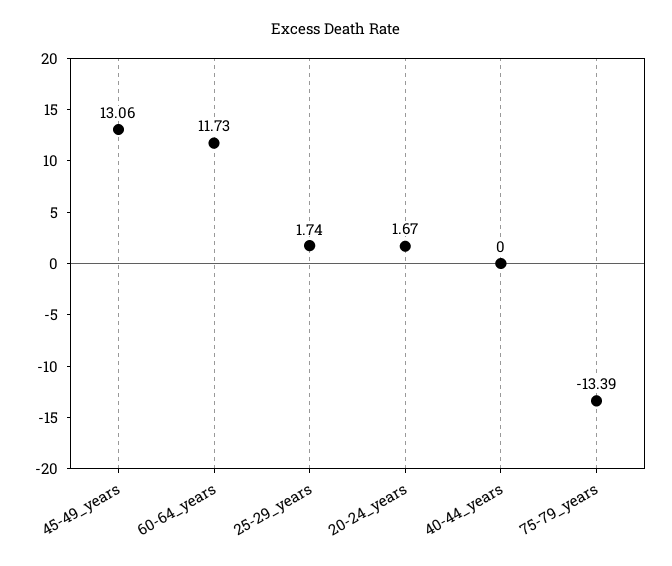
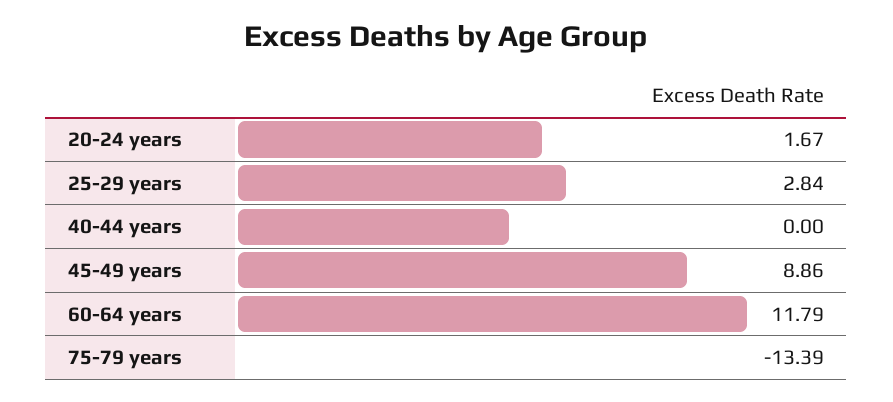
45-49_years: 13.06 -> 8.86
60-64_years: 11.73 -> 11.79
25-29_years: 1.74 -> 2.84

